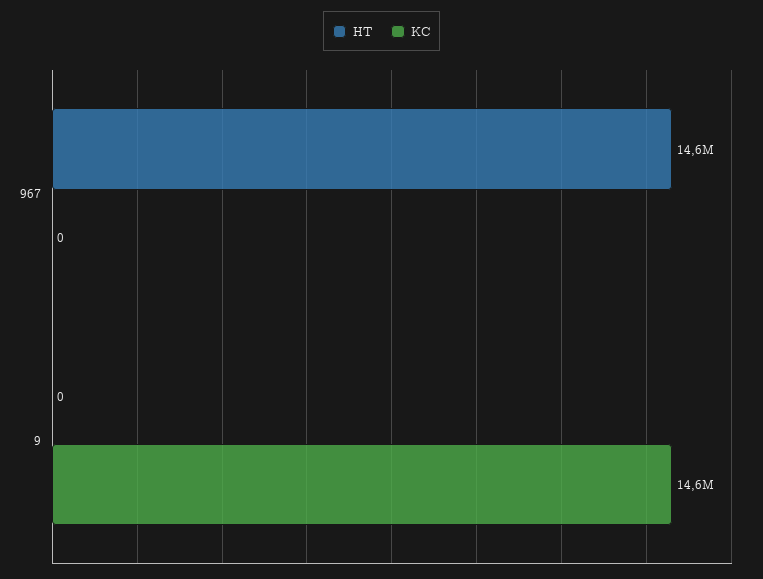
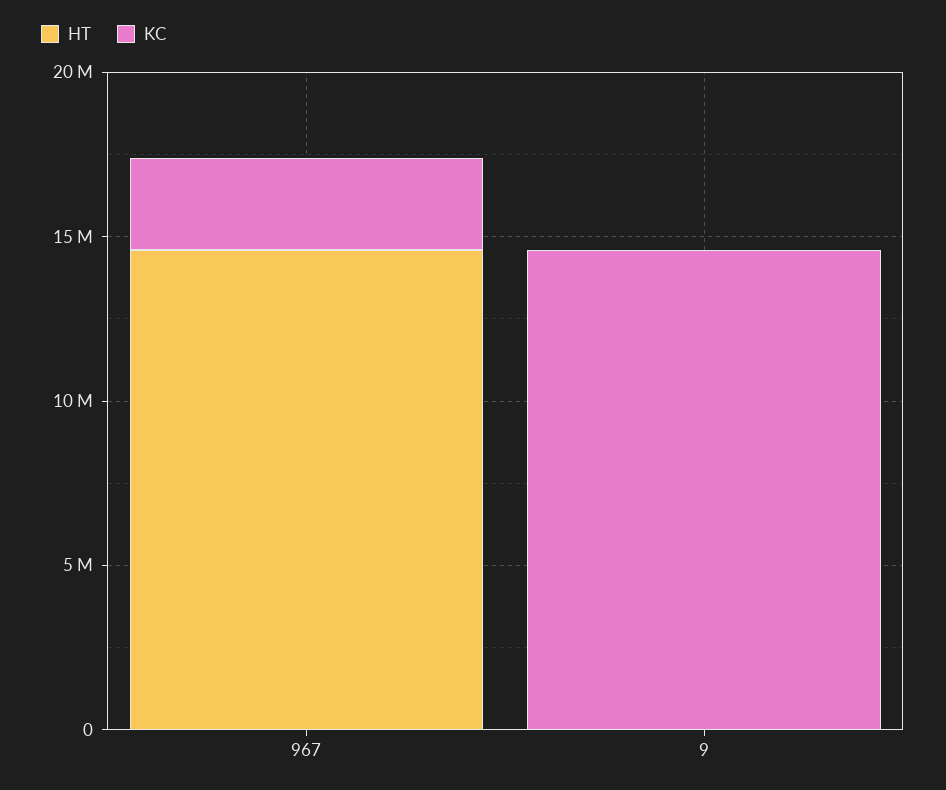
KC, 967: 0 -> 3000000

